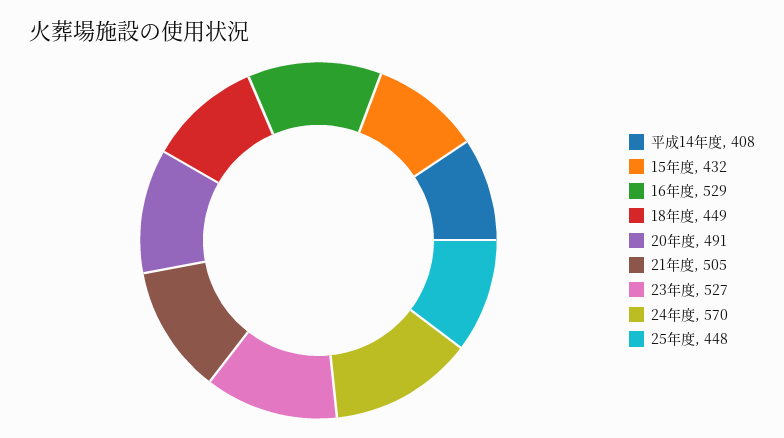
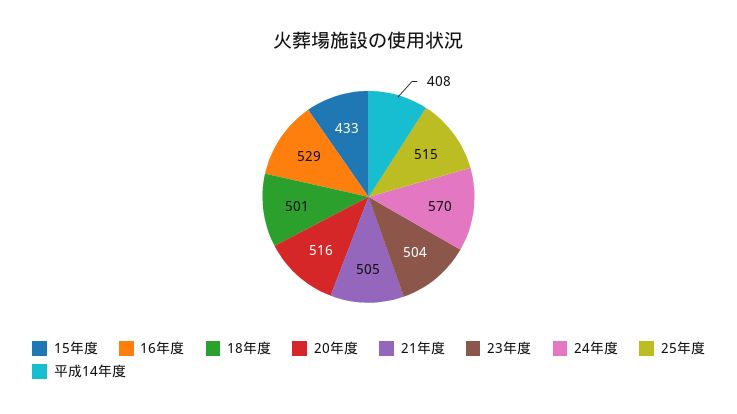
15年度: 432 -> 433
18年度: 449 -> 501
20年度: 491 -> 516
23年度: 527 -> 504
25年度: 448 -> 515

